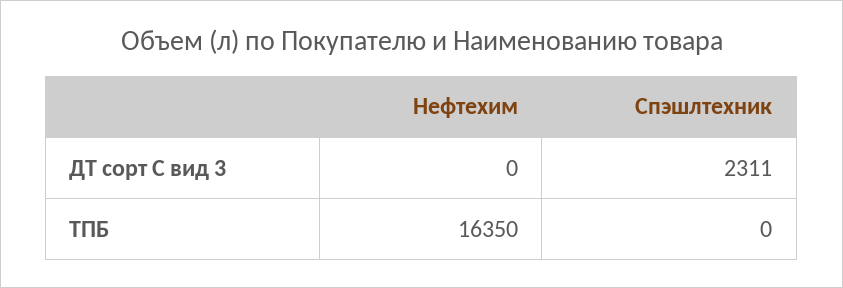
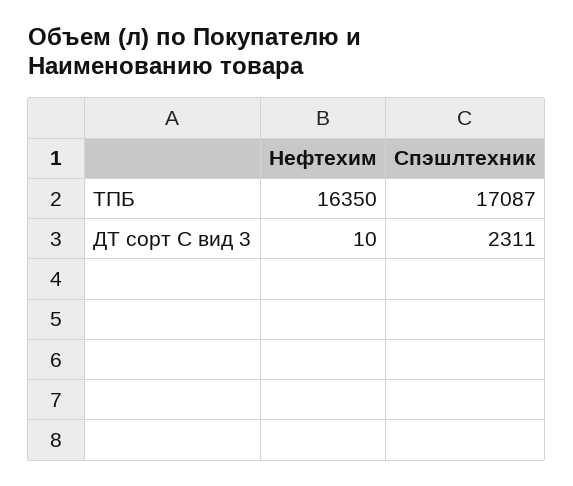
Нефтехим, ДТ сорт С вид 3: 0 -> 10
Спэшлтехник, ТПБ: 0 -> 17087

